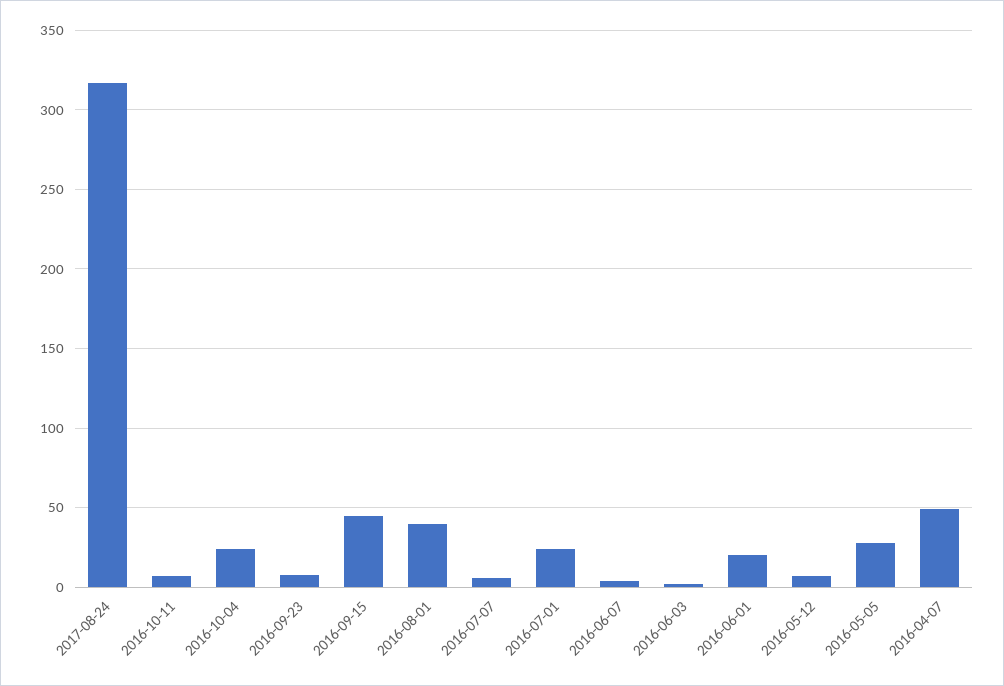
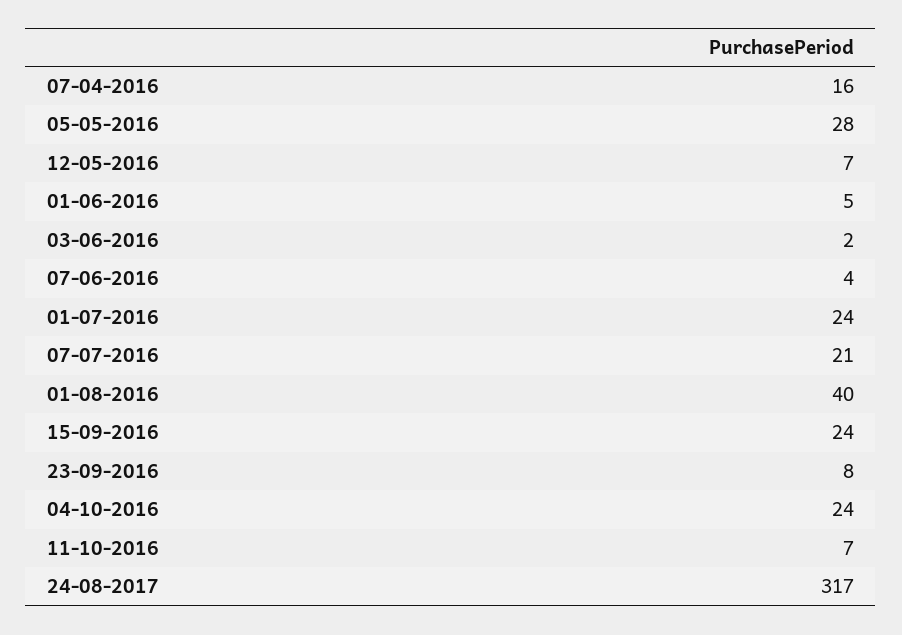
2016-09-15: 45 -> 24
2016-07-07: 5 -> 21
2016-06-01: 20 -> 5
2016-04-07: 50 -> 16

